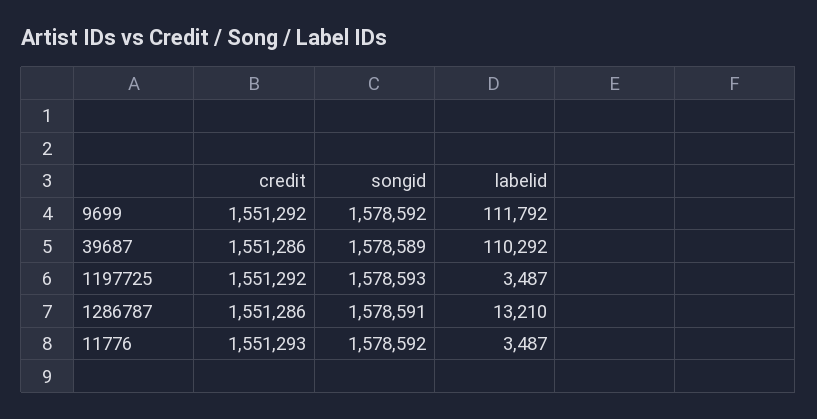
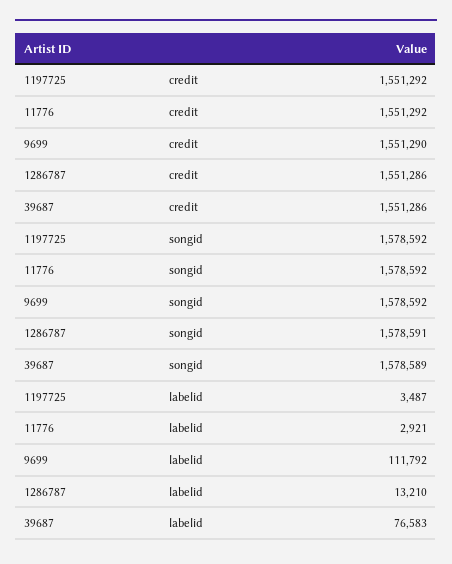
credit, 9699: 1551292 -> 1551290
labelid, 39687: 110292 -> 76583
songid, 1197725: 1578593 -> 1578592
credit, 11776: 1551293 -> 1551292
labelid, 11776: 3487 -> 2921

